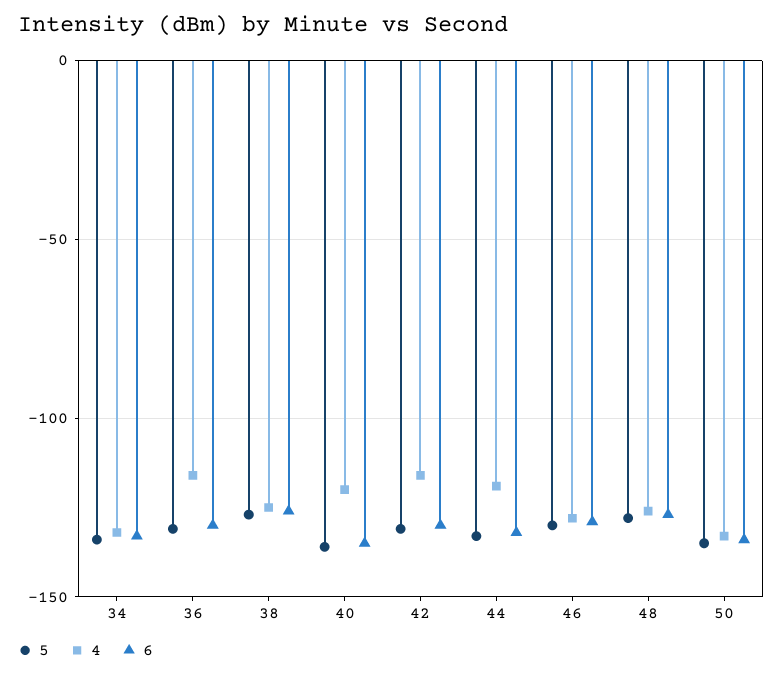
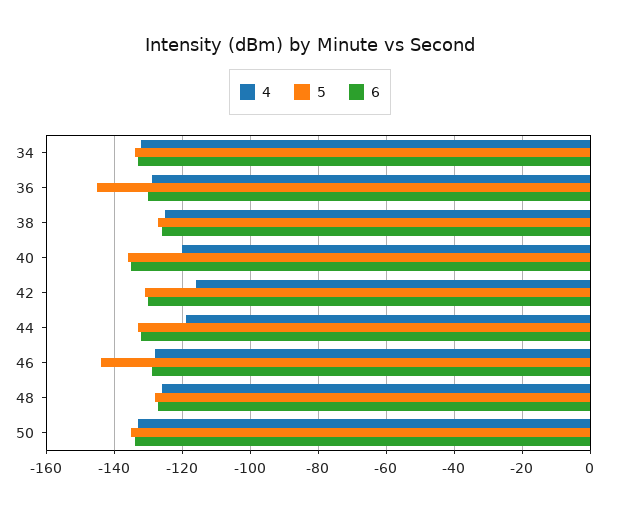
5, 36: -130 -> -145
4, 36: -115 -> -130
5, 46: -130 -> -145

